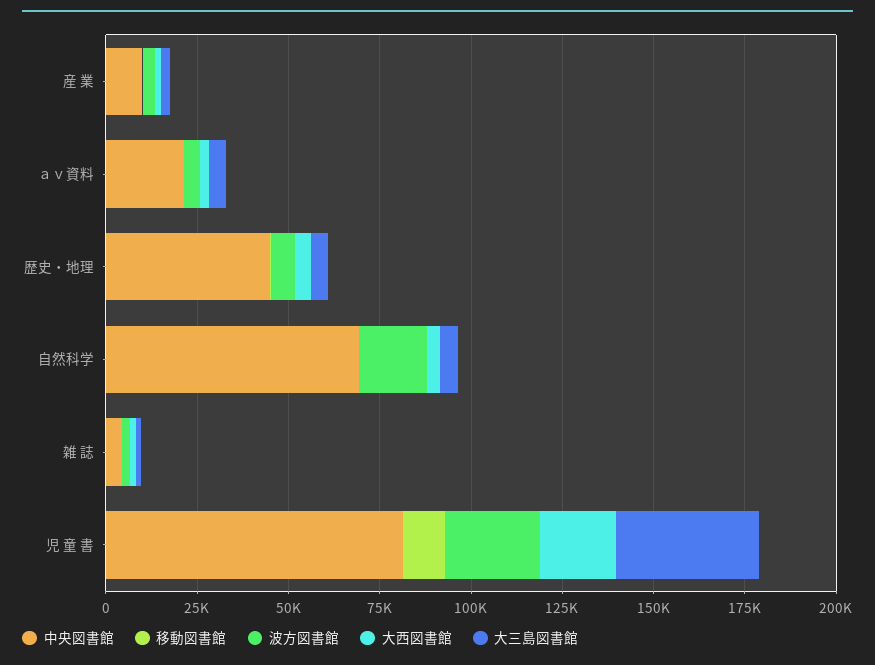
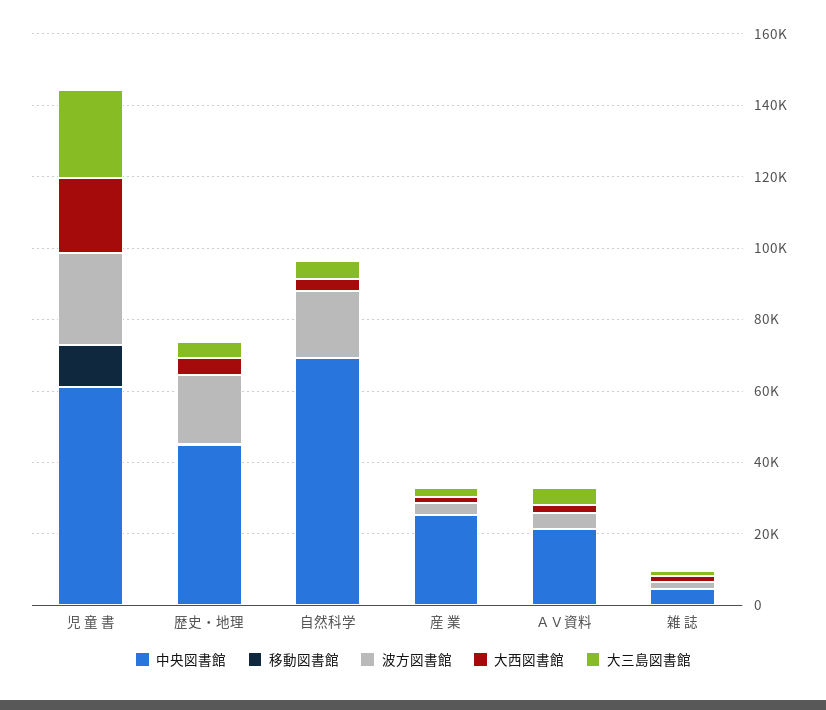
中央図書館, 産 業: 10000 -> 25000
波方図書館, 歴史・地理: 5000 -> 20000
中央図書館, 児 童 書: 80000 -> 60000
大三島図書館, 児 童 書: 40000 -> 25000

